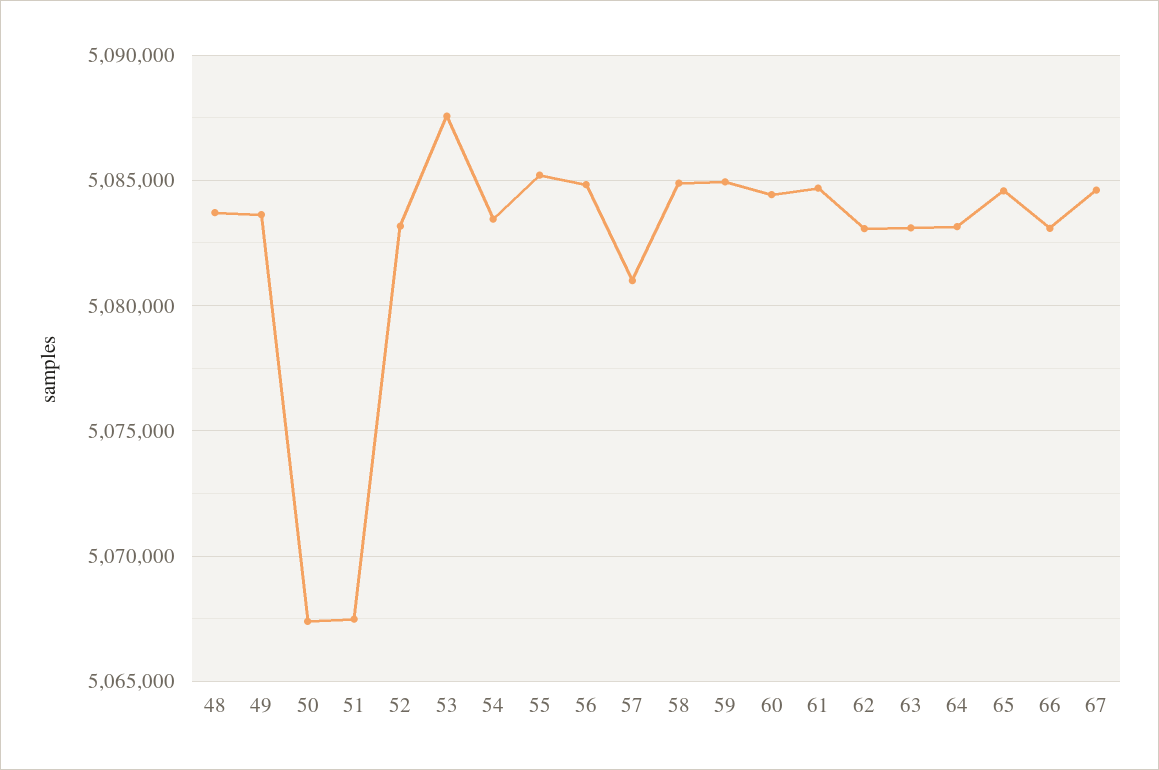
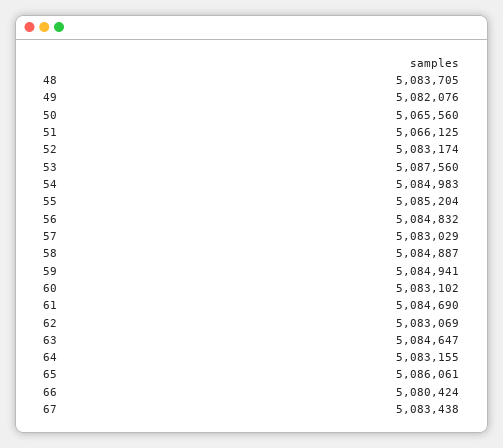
49: 5083500 -> 5082076
50: 5067500 -> 5065560
51: 5067500 -> 5066125
54: 5083500 -> 5084983
57: 5081000 -> 5083029
60: 5084500 -> 5083102
63: 5083000 -> 5084647
65: 5084500 -> 5086061
66: 5083000 -> 5080424
67: 5084500 -> 5083438

